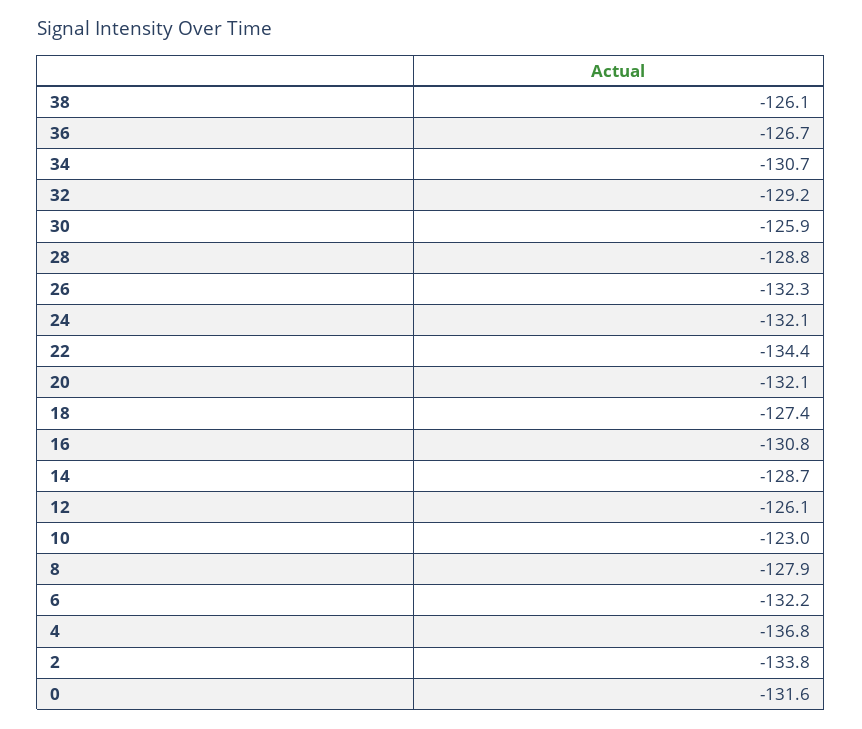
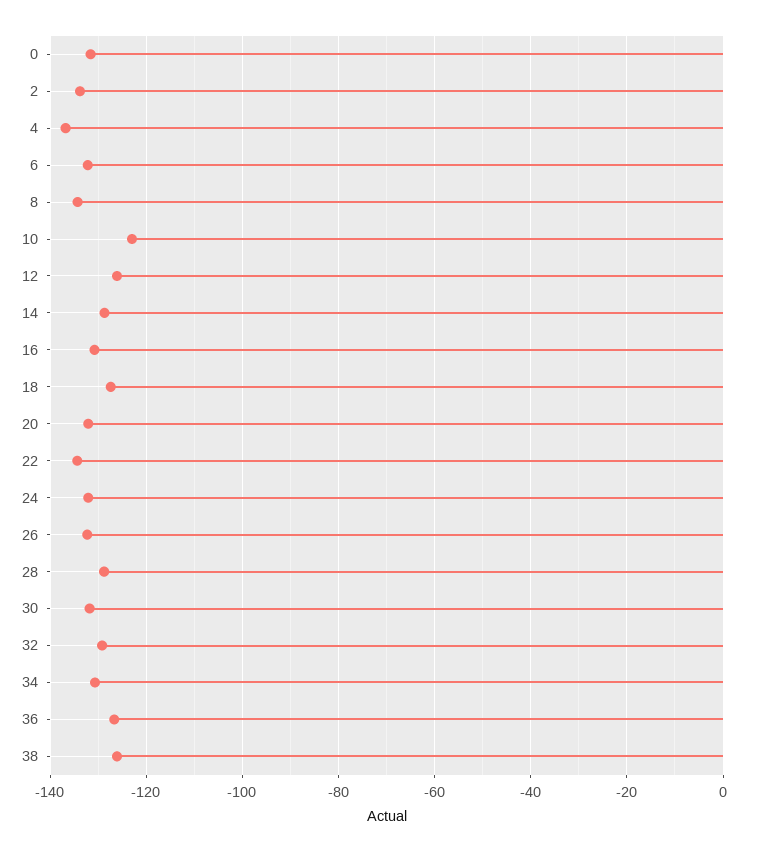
30: -125.9 -> -132
8: -127.9 -> -134

